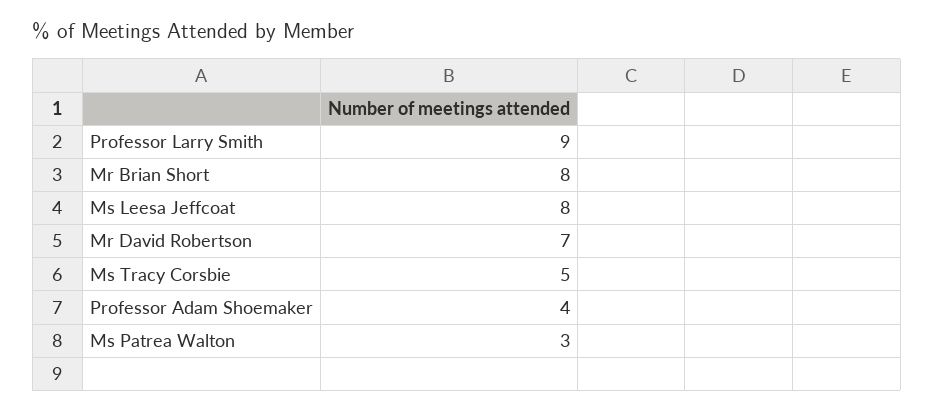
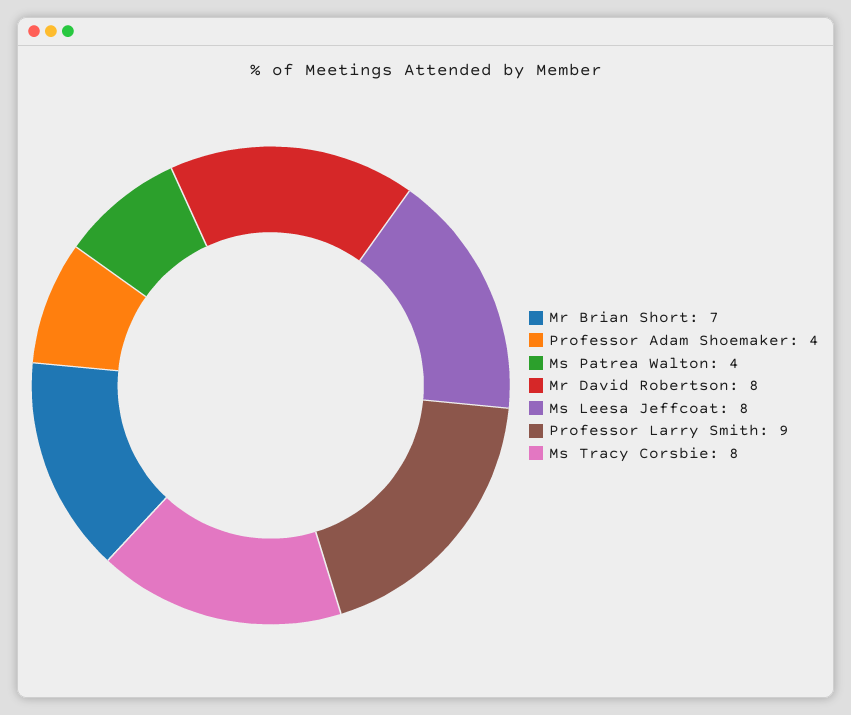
Mr Brian Short: 8 -> 7
Mr David Robertson: 7 -> 8
Ms Tracy Corsbie: 5 -> 8
Ms Patrea Walton: 3 -> 4

